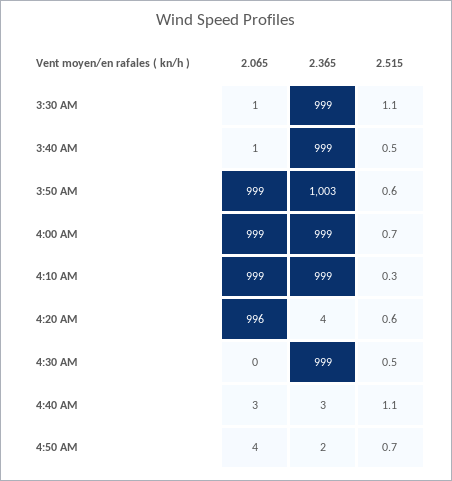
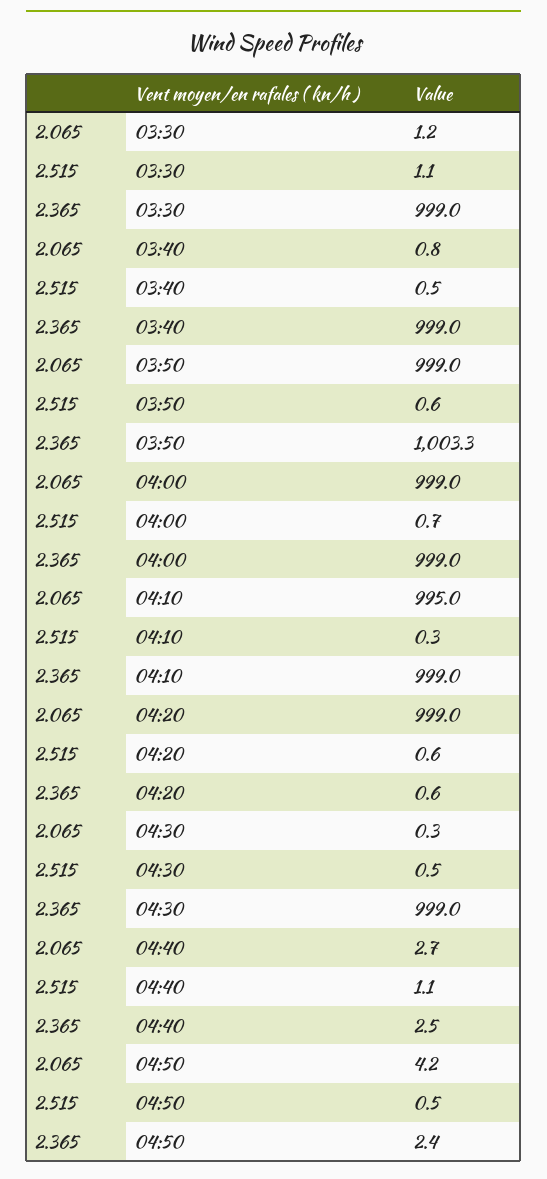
2.065, 4:10 AM: 999 -> 995
2.065, 4:20 AM: 996 -> 999
2.365, 4:20 AM: 4 -> 0.6
2.515, 4:50 AM: 0.7 -> 0.5

